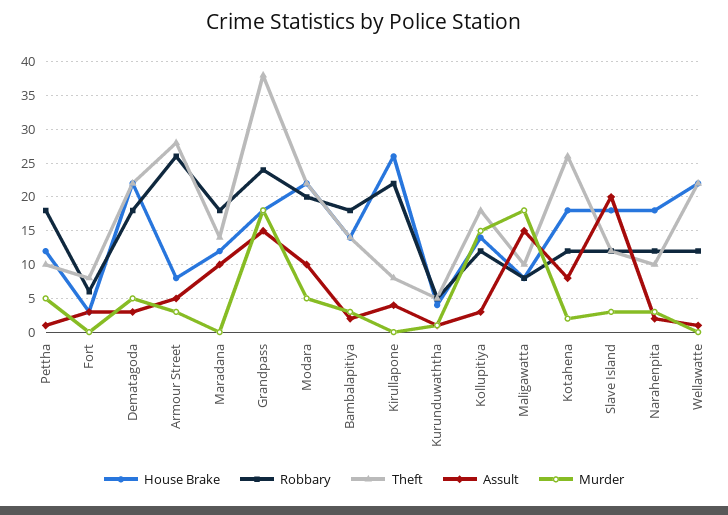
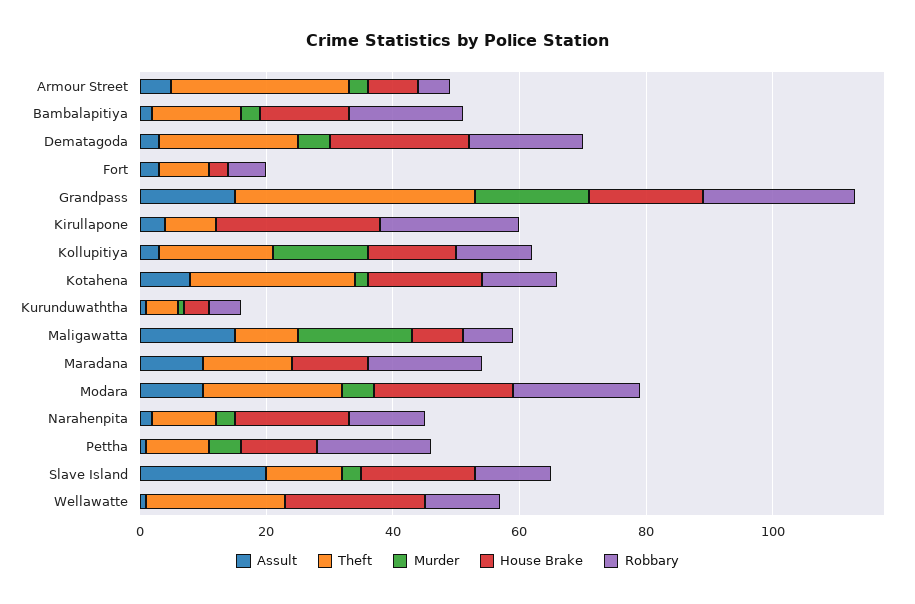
Robbary, Armour Street: 26 -> 5

